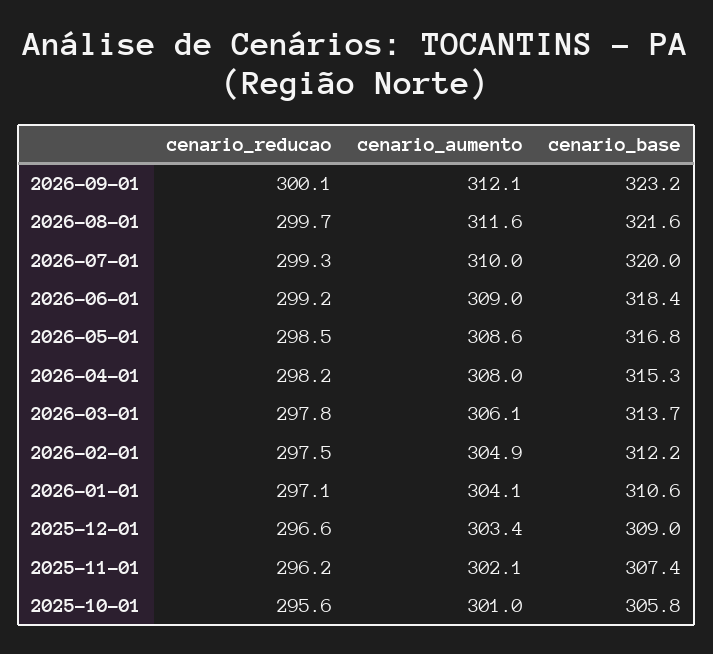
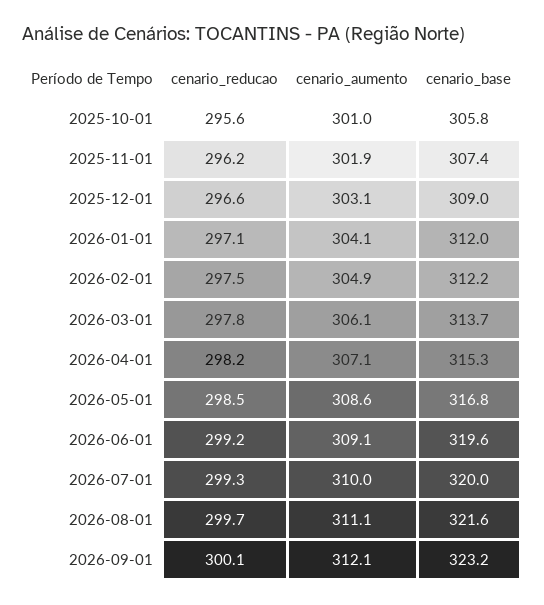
cenario_aumento, 2026-08-01: 311.6 -> 311.1
cenario_aumento, 2026-06-01: 309 -> 309.1
cenario_base, 2026-06-01: 318.4 -> 319.6
cenario_aumento, 2026-04-01: 308 -> 307.1
cenario_base, 2026-01-01: 310.6 -> 312
cenario_aumento, 2025-12-01: 303.4 -> 303.1
cenario_aumento, 2025-11-01: 302.1 -> 301.9

